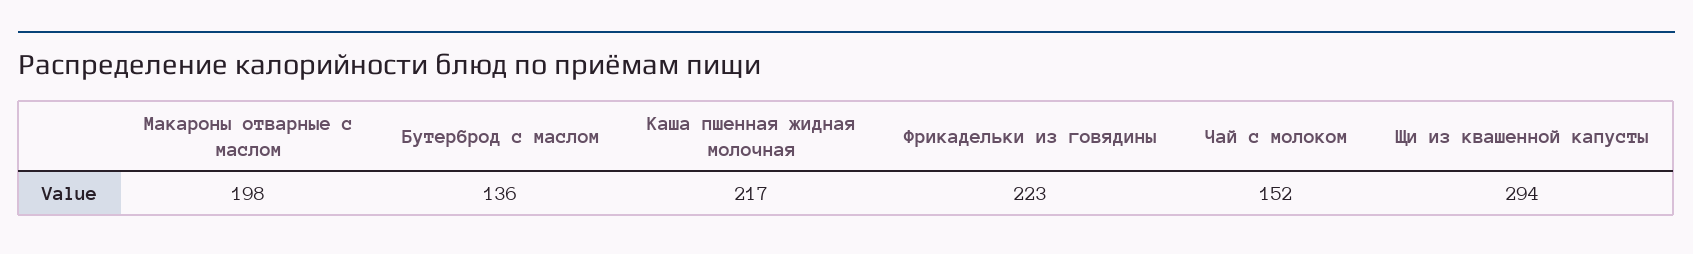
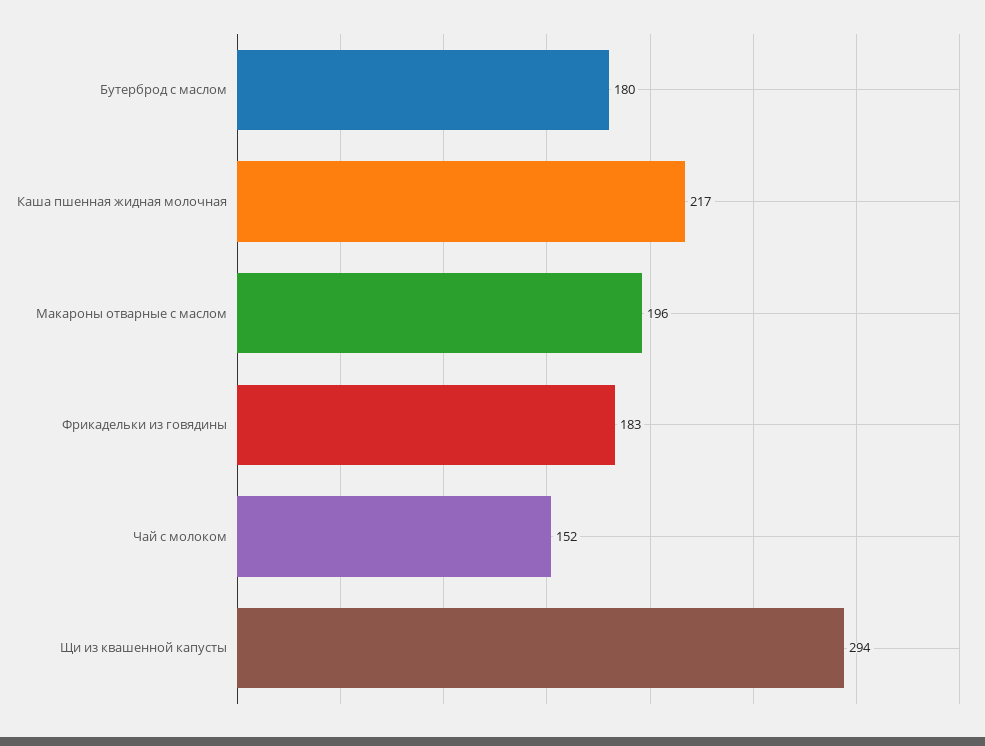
Макароны отварные с маслом: 198 -> 196
Бутерброд с маслом: 136 -> 180
Фрикадельки из говядины: 223 -> 183

